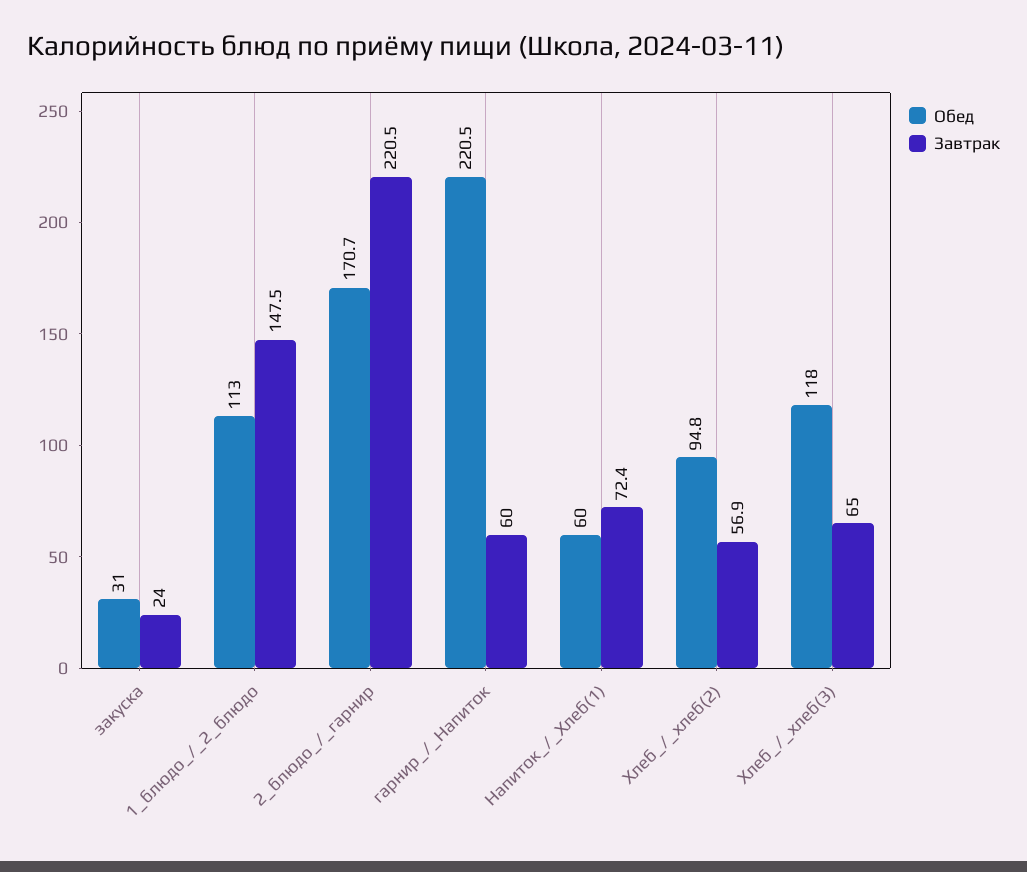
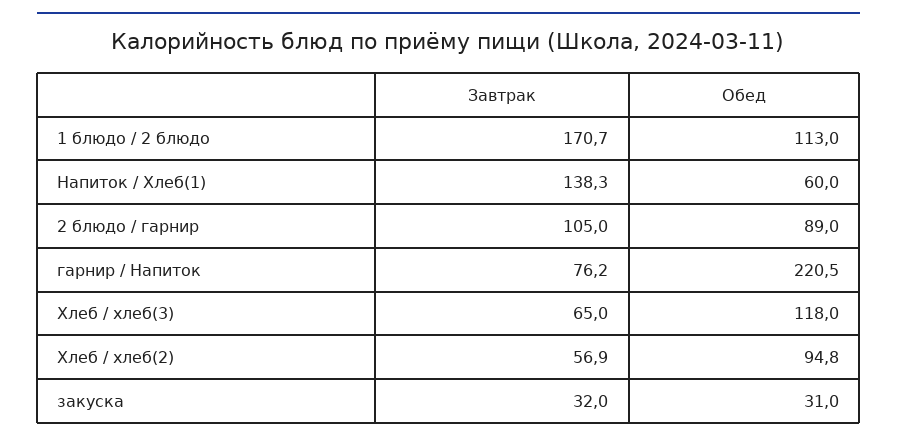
Завтрак, закуска: 24 -> 32
Завтрак, 1_блюдо_/_2_блюдо: 147.5 -> 170.7
Обед, 2_блюдо_/_гарнир: 170.7 -> 89
Завтрак, 2_блюдо_/_гарнир: 220.5 -> 105
Завтрак, гарнир_/_Напиток: 60 -> 76.2
Завтрак, Напиток_/_Хлеб(1): 72.4 -> 138.3

